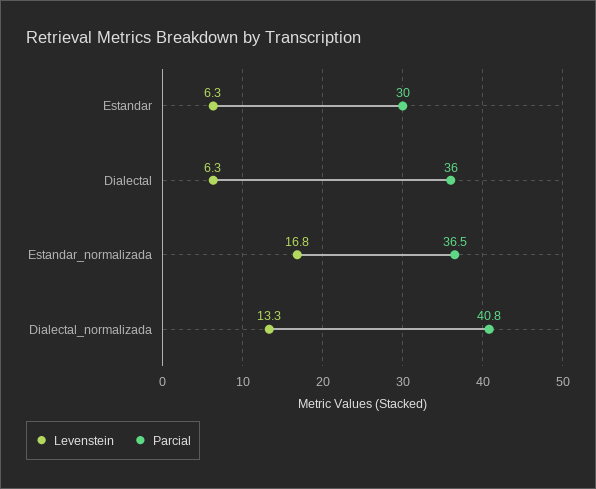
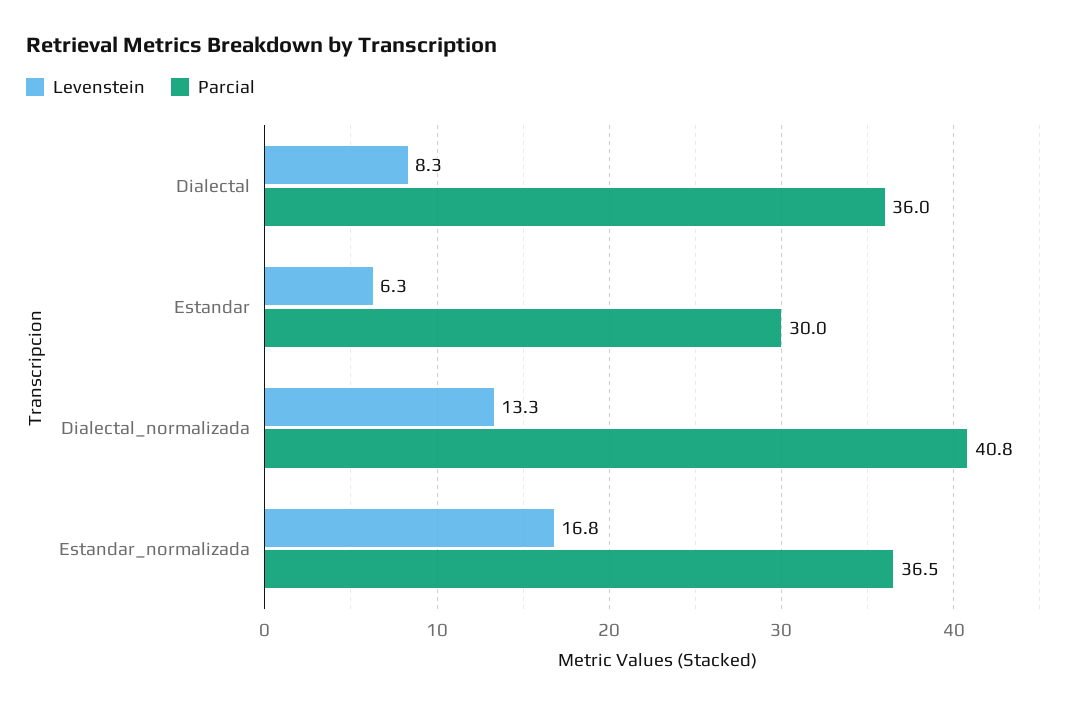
Levenstein, Dialectal: 6.3 -> 8.3

